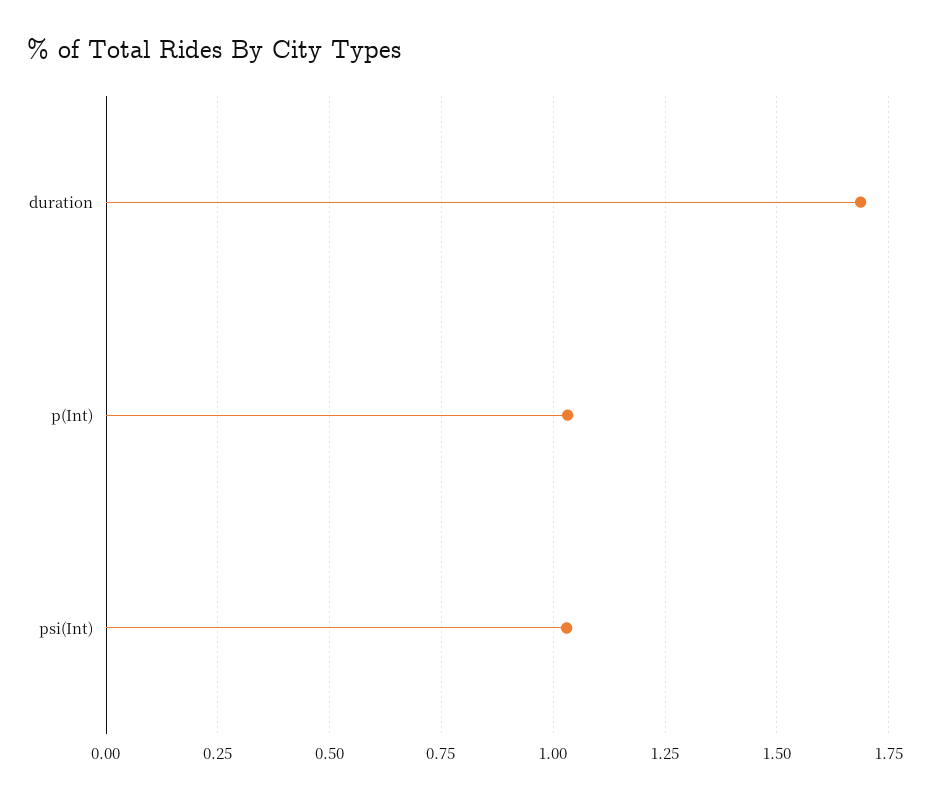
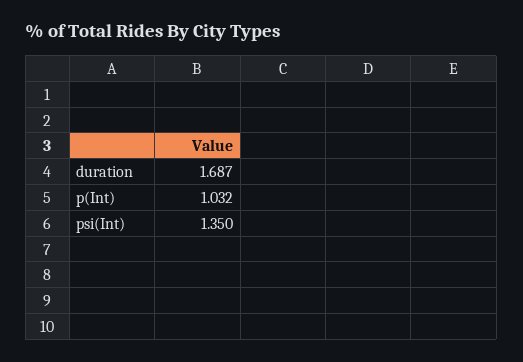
psi(Int): 1.025 -> 1.35

